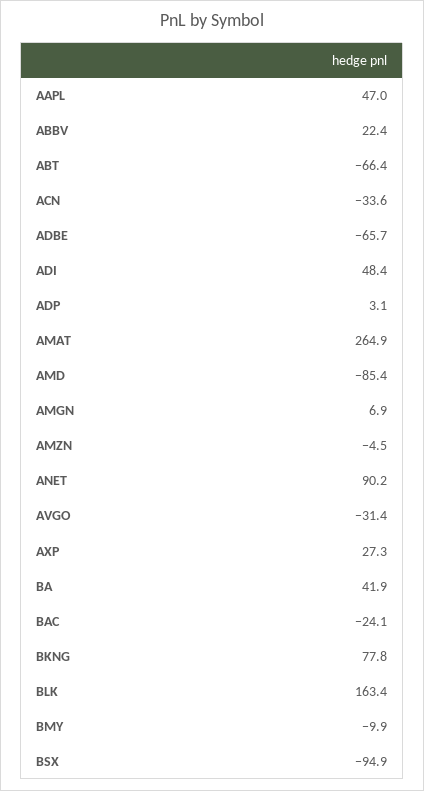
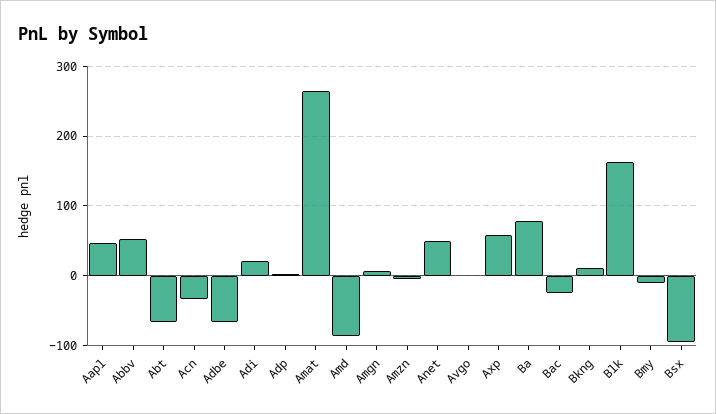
ABBV: 22.4 -> 50
ADI: 48.4 -> 20
ANET: 90.2 -> 50
AVGO: -31.4 -> 0
AXP: 27.3 -> 60
BA: 41.9 -> 80
BKNG: 77.8 -> 10

